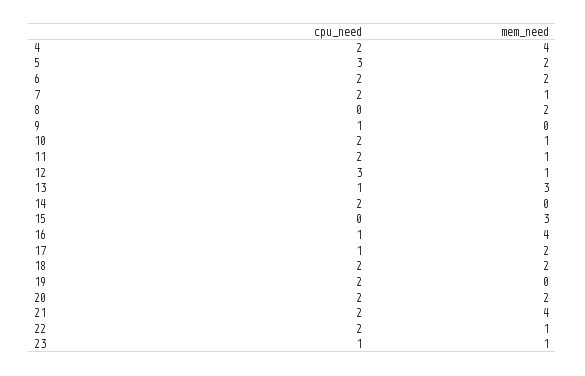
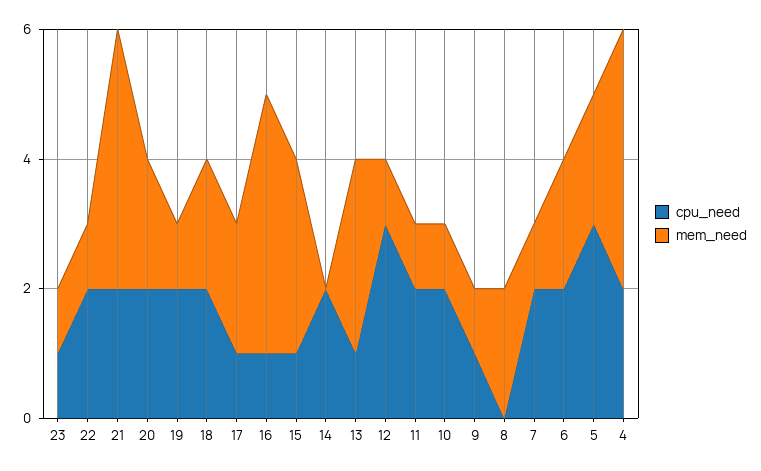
mem_need, 9: 0 -> 1
cpu_need, 15: 0 -> 1
mem_need, 19: 0 -> 1

